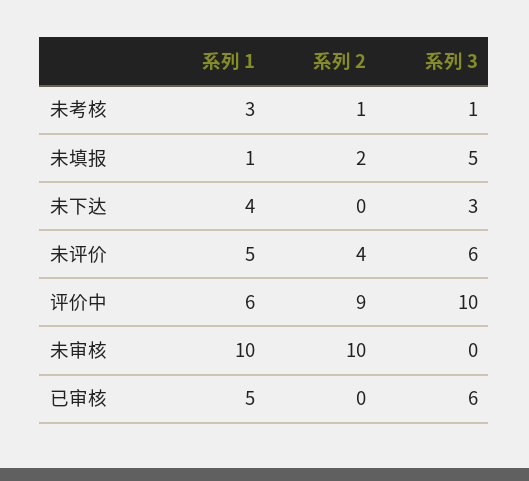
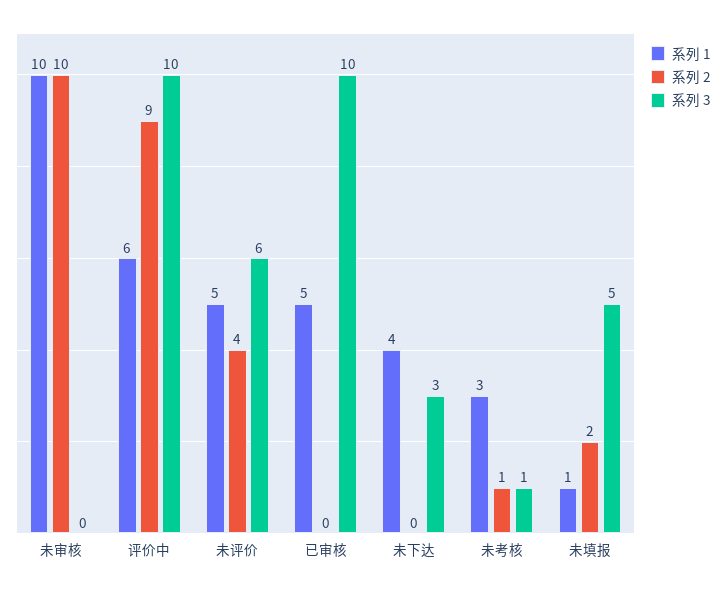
系列 3, 已审核: 6 -> 10

